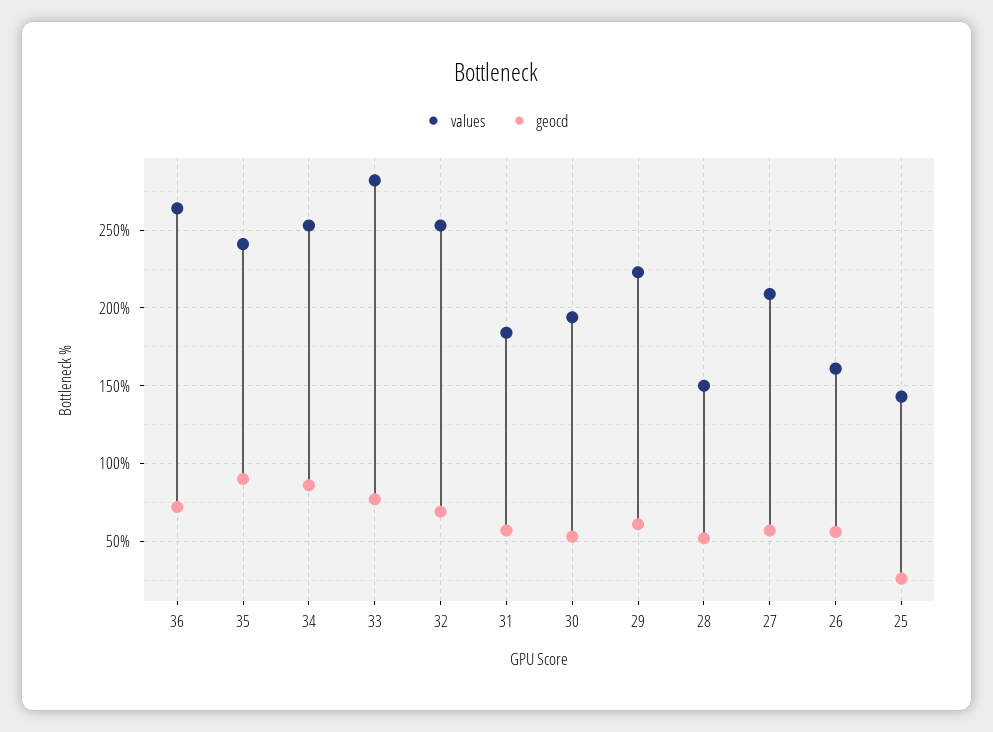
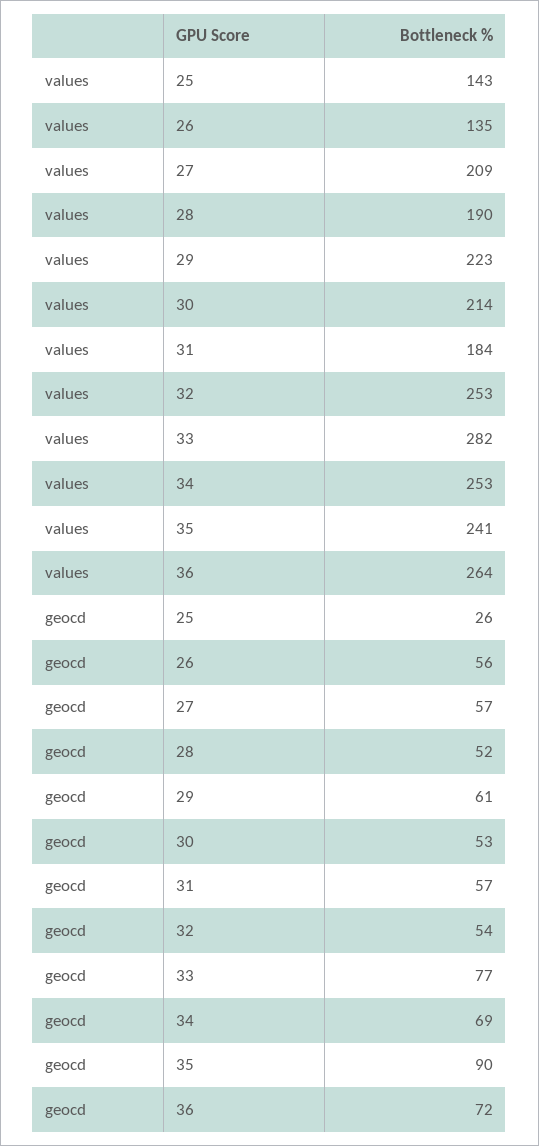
geocd, 34: 85 -> 69
geocd, 32: 70 -> 54
values, 30: 195 -> 214
values, 28: 150 -> 190
values, 26: 160 -> 135

